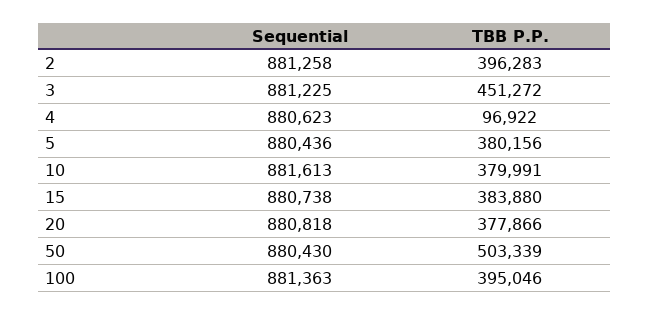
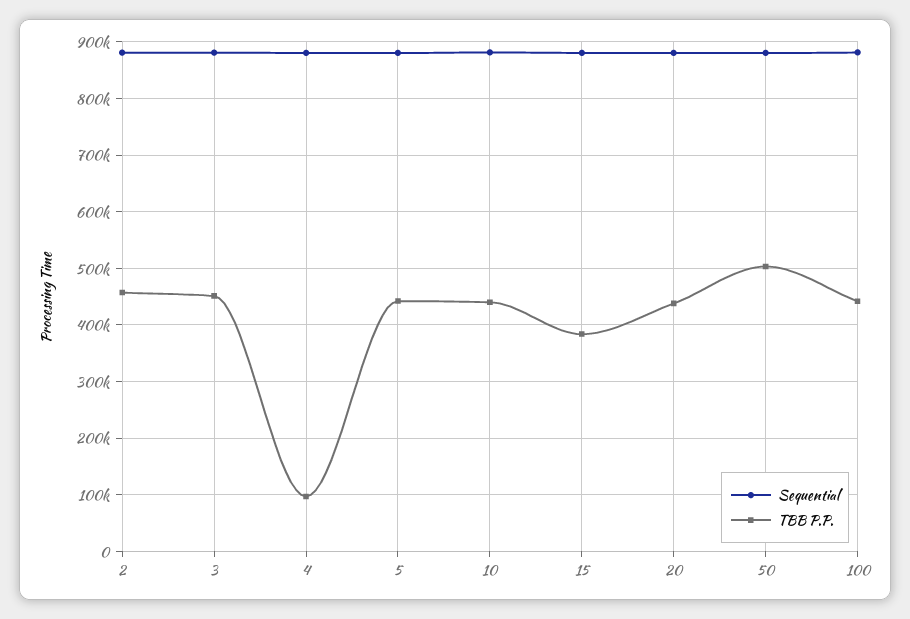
TBB P.P., 2: 396283 -> 460000
TBB P.P., 5: 380156 -> 440000
TBB P.P., 10: 379991 -> 440000
TBB P.P., 20: 377866 -> 440000
TBB P.P., 100: 395046 -> 440000

